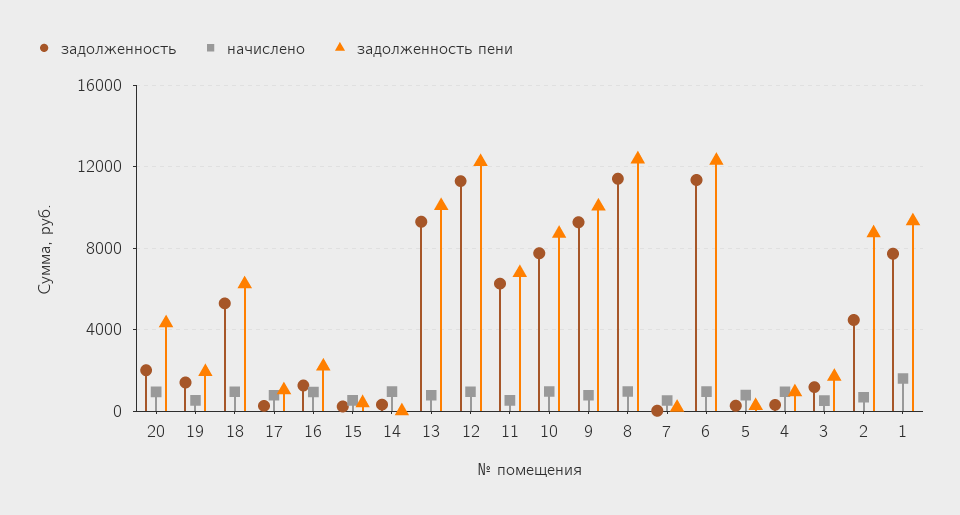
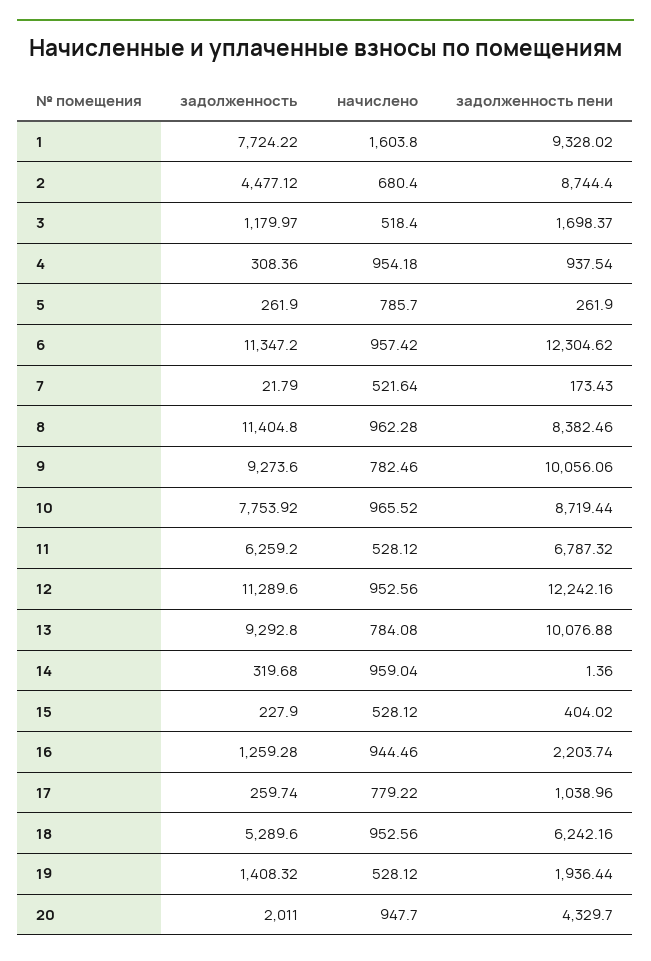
задолженность пени, 8: 12500 -> 8382.46

